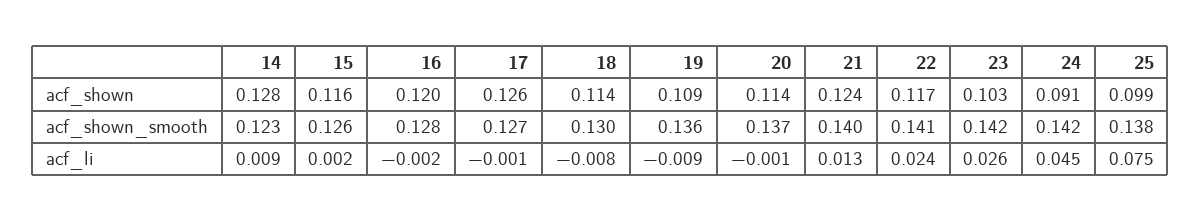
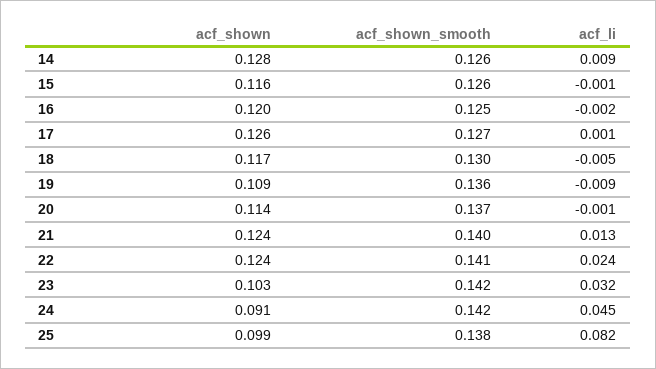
18, acf_shown: 0.114 -> 0.117
22, acf_shown: 0.117 -> 0.124
14, acf_shown_smooth: 0.123 -> 0.126
16, acf_shown_smooth: 0.128 -> 0.125
15, acf_li: 0.002 -> -0.001
17, acf_li: -0.001 -> 0.001
18, acf_li: -0.008 -> -0.005
23, acf_li: 0.026 -> 0.032
25, acf_li: 0.075 -> 0.082

